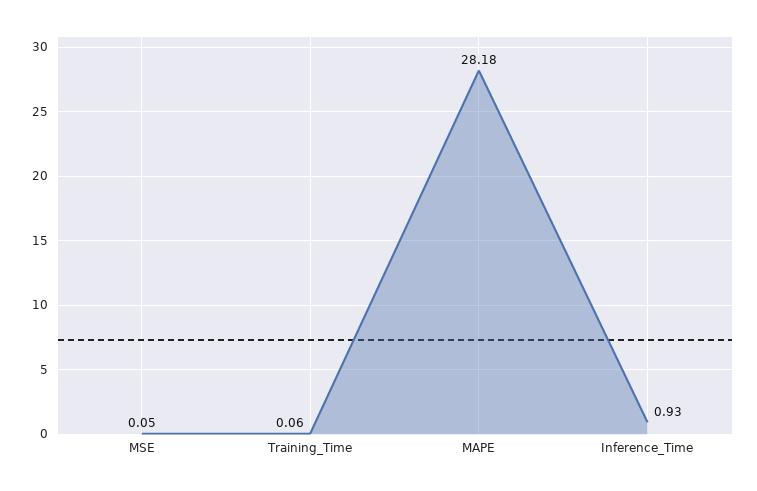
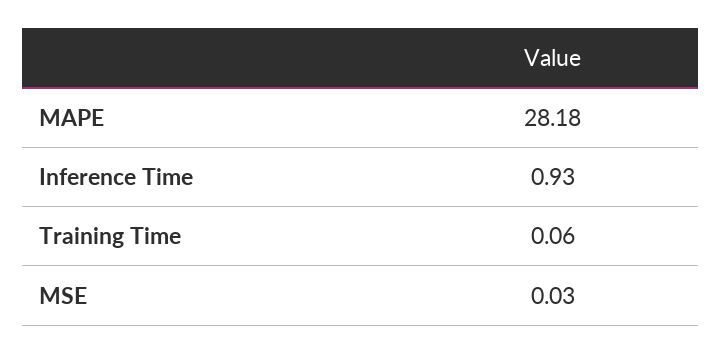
MSE: 0.05 -> 0.03

